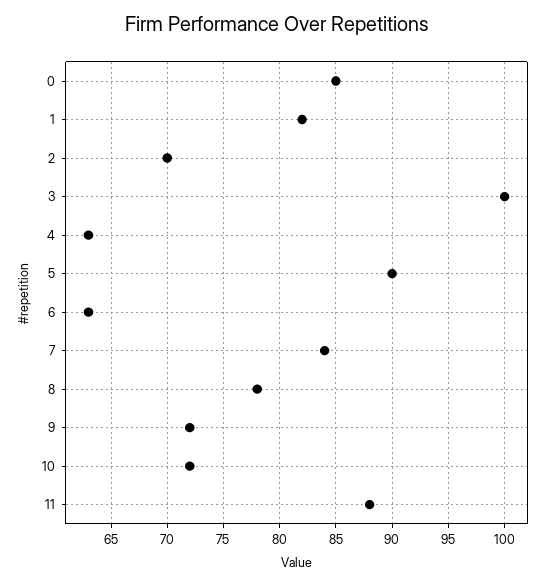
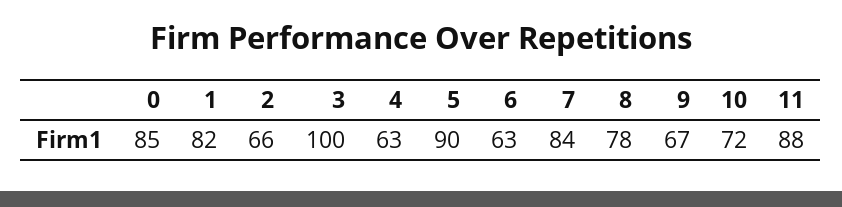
2: 70 -> 66
9: 72 -> 67

